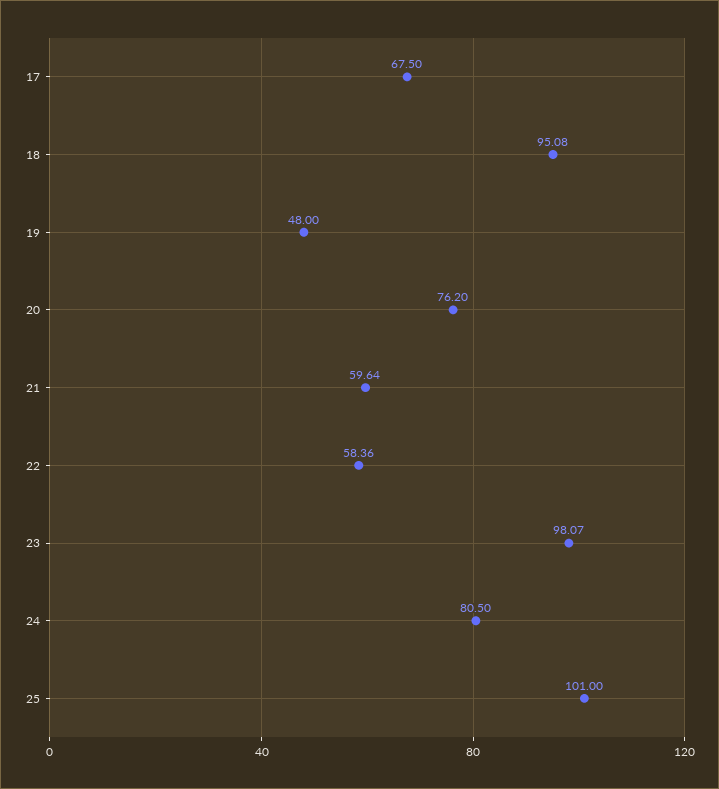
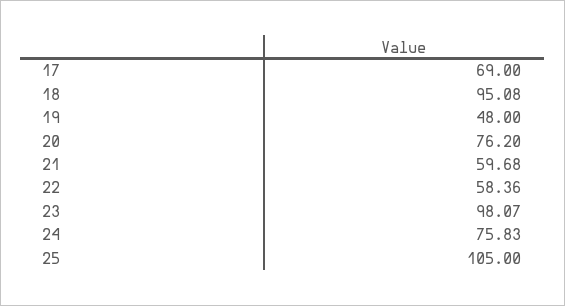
17: 67.5 -> 69
21: 59.64 -> 59.68
24: 80.5 -> 75.83
25: 101 -> 105

